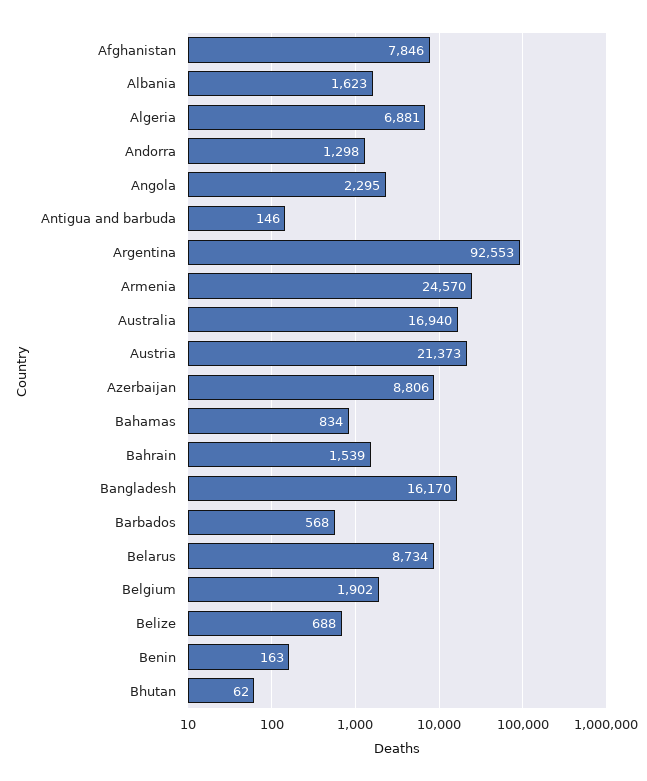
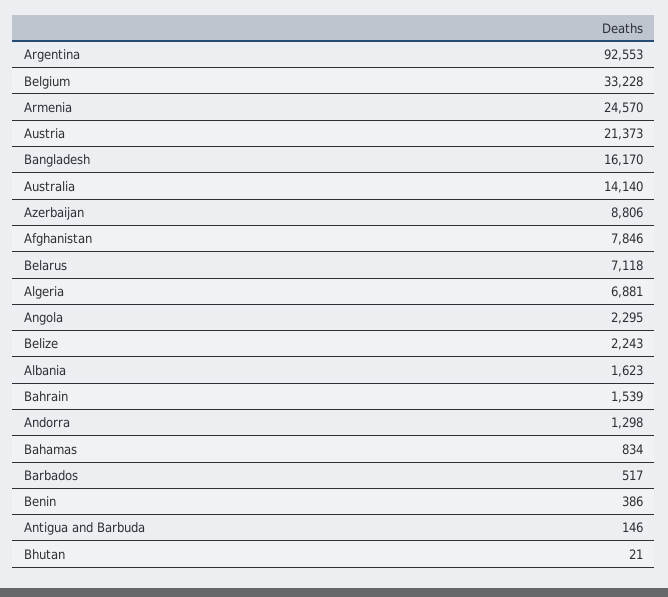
Australia: 16940 -> 14140
Barbados: 568 -> 517
Belarus: 8734 -> 7118
Belgium: 1902 -> 33228
Belize: 688 -> 2243
Benin: 163 -> 386
Bhutan: 62 -> 21

